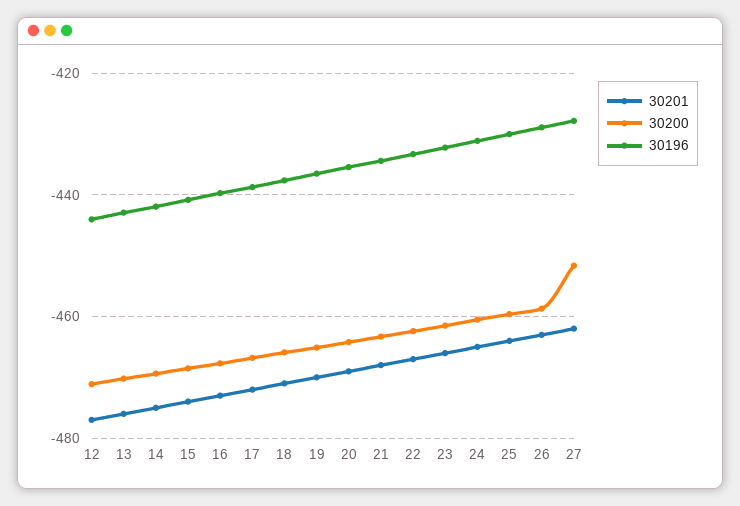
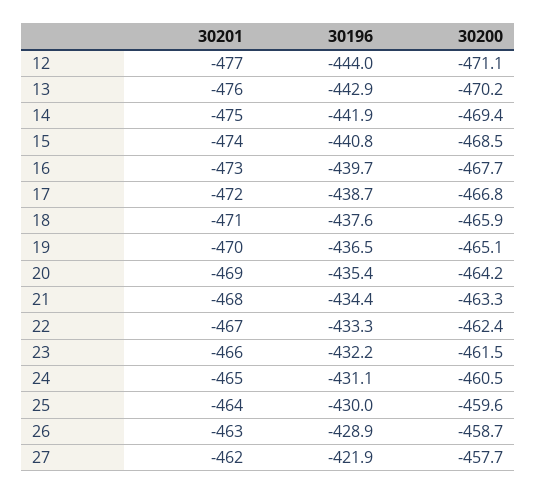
30200, 27: -452 -> -457.7
30196, 27: -428 -> -421.9

